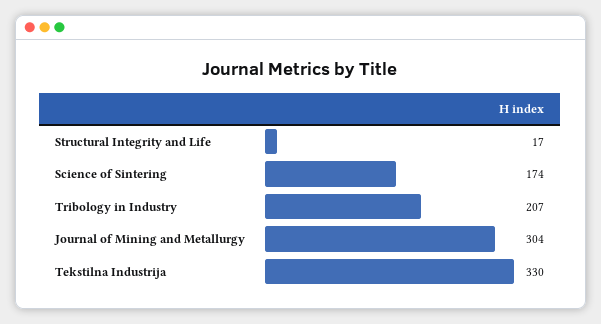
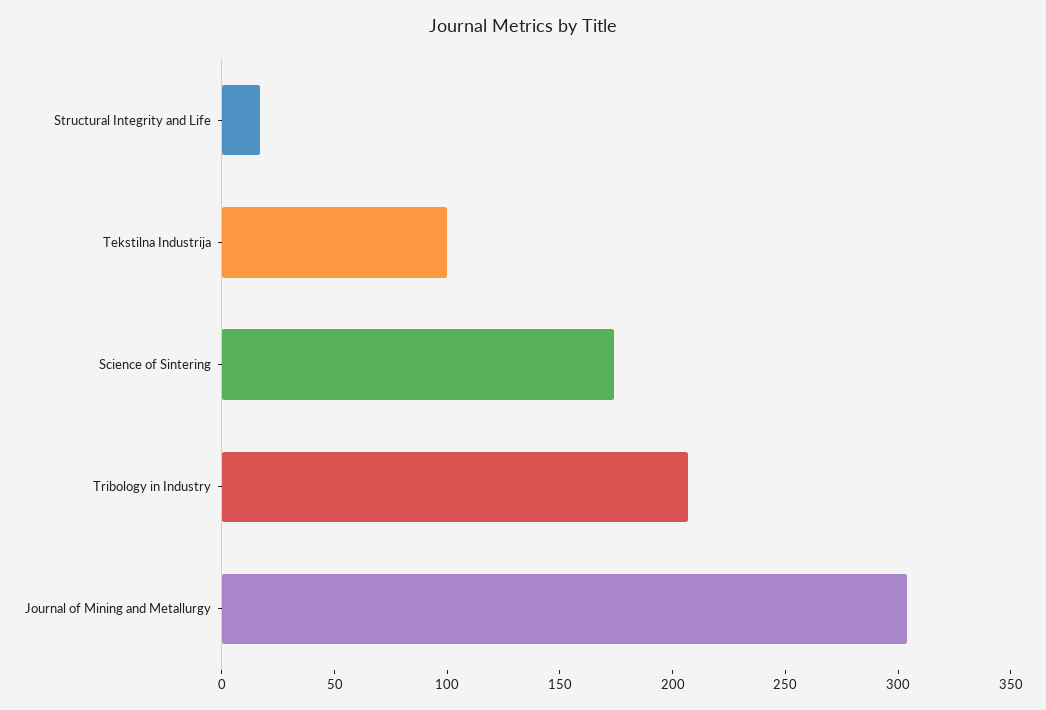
Tekstilna Industrija: 330 -> 100

